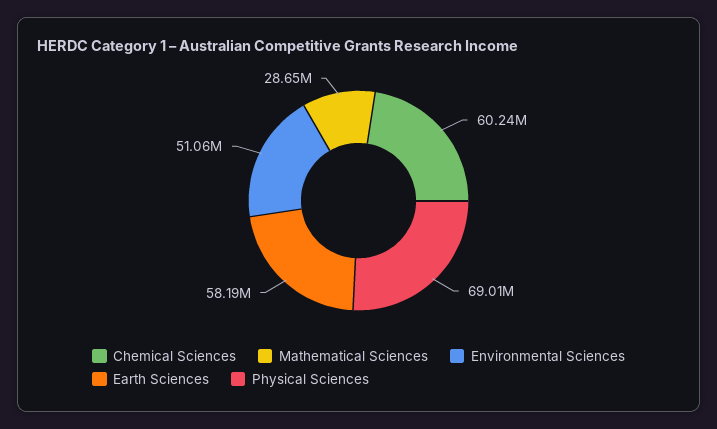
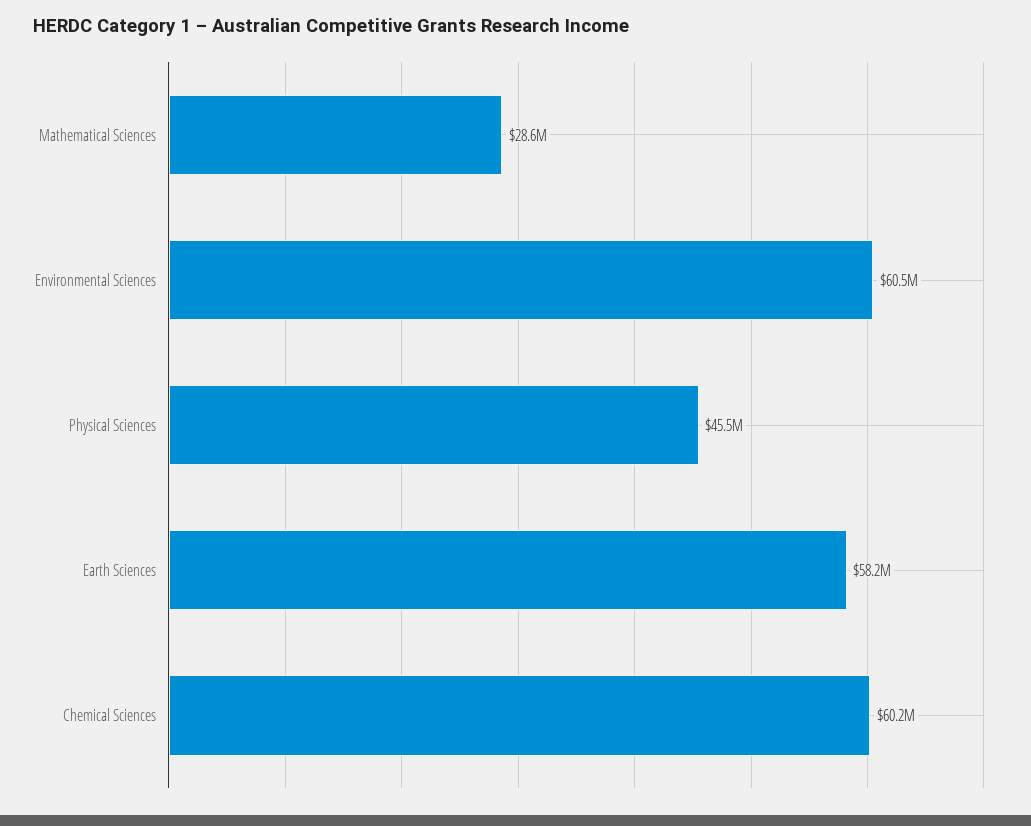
Environmental Sciences: 51060000 -> 60500000
Physical Sciences: 69010000 -> 45500000

